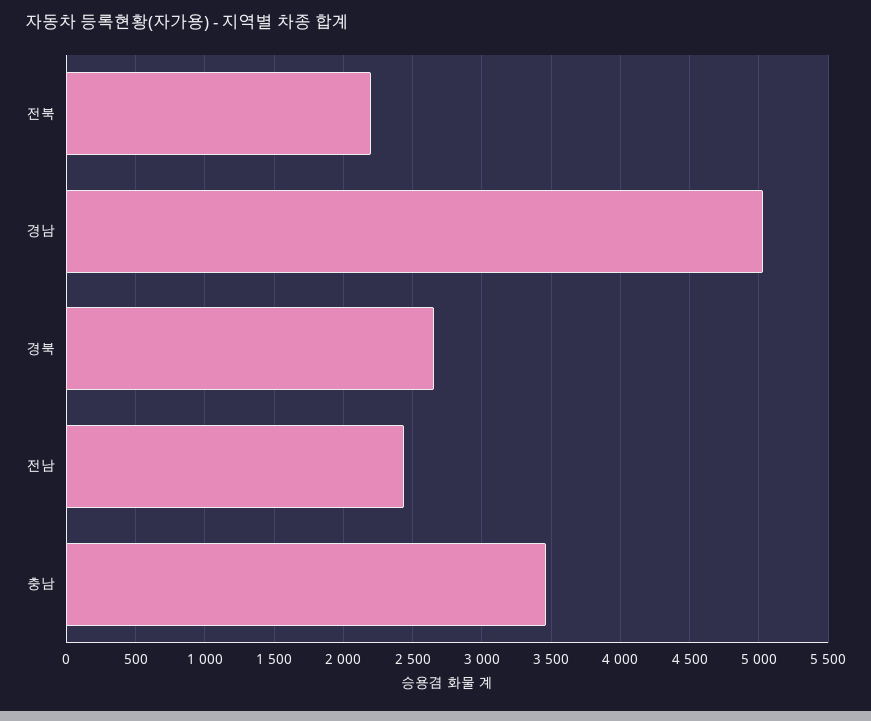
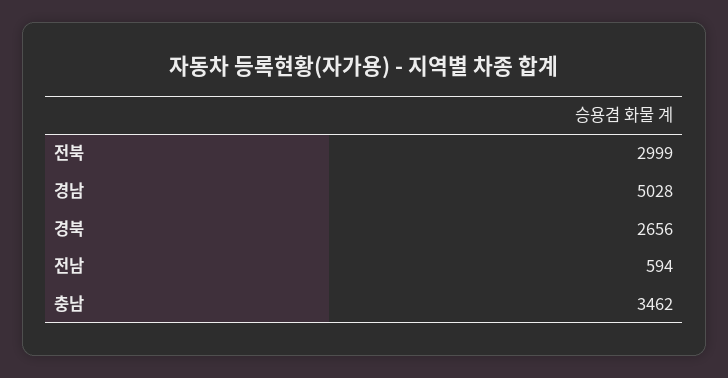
전북: 2200 -> 2999
전남: 2450 -> 594

